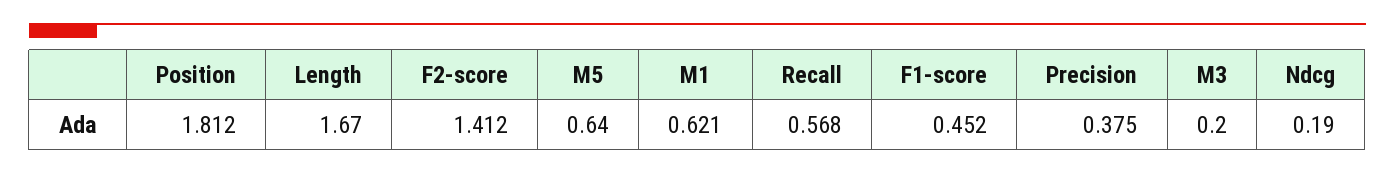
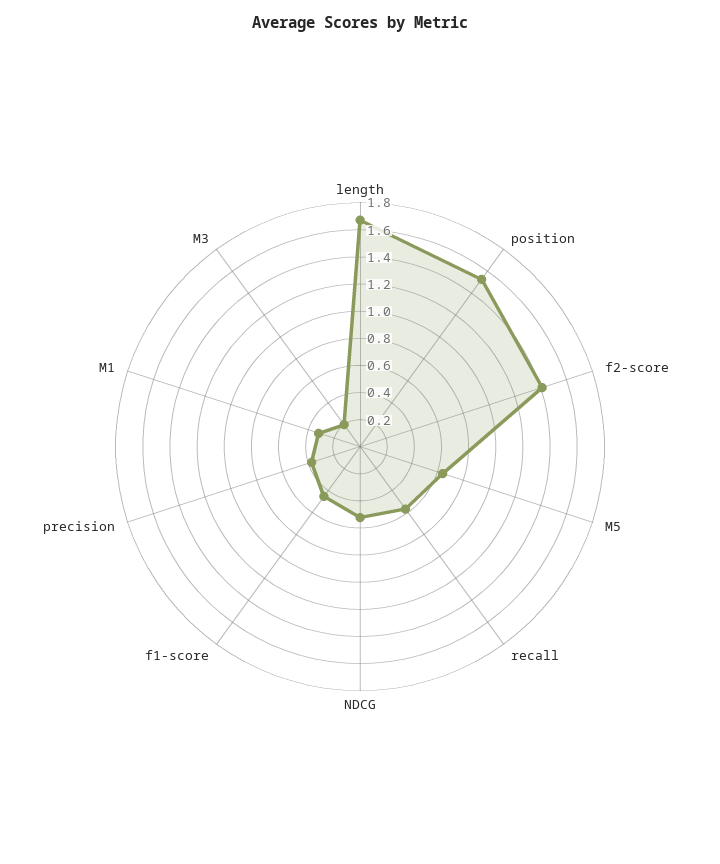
Position: 1.812 -> 1.5
M1: 0.621 -> 0.3
Ndcg: 0.19 -> 0.5

